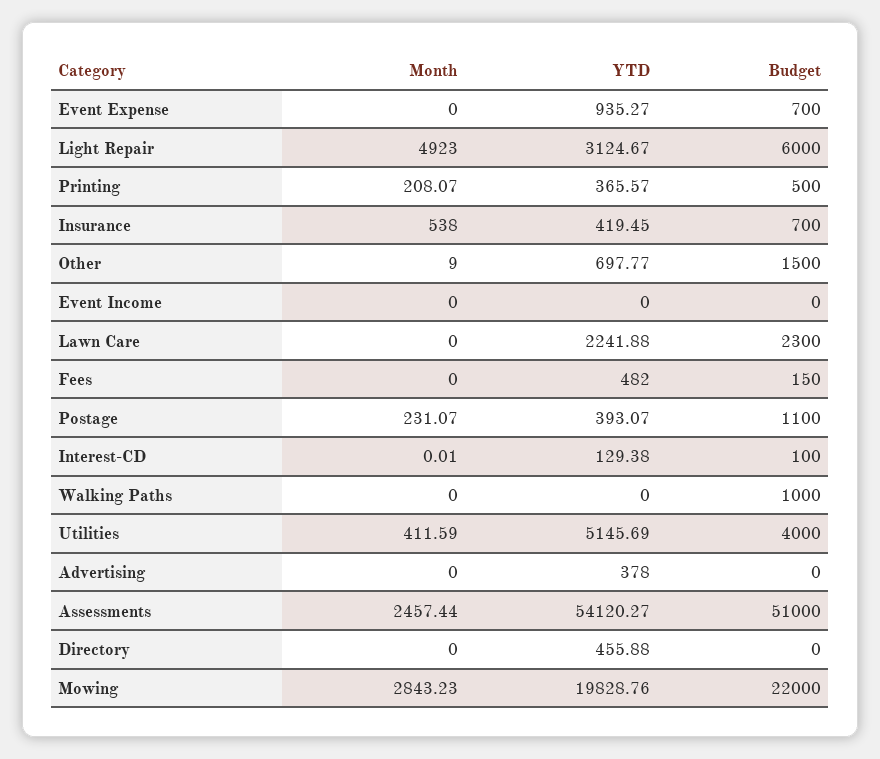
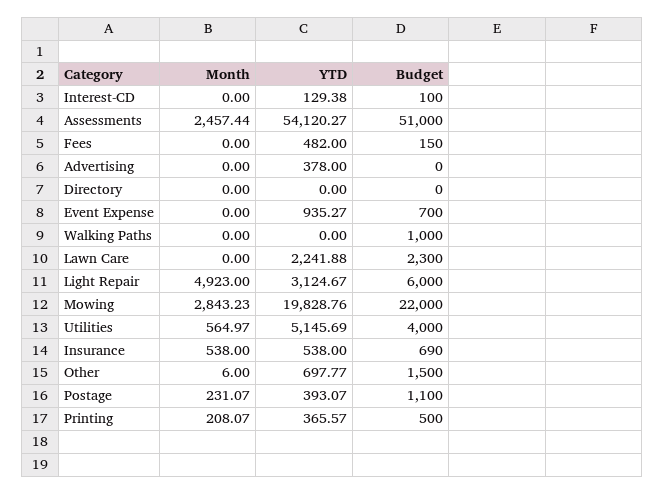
YTD, Insurance: 419.45 -> 538
Budget, Insurance: 700 -> 690
Month, Other: 9 -> 6
Month, Event Income: 0 -> none
YTD, Event Income: 0 -> none
Budget, Event Income: 0 -> none
Month, Interest-CD: 0.01 -> 0
Month, Utilities: 411.59 -> 564.97
YTD, Directory: 455.88 -> 0

